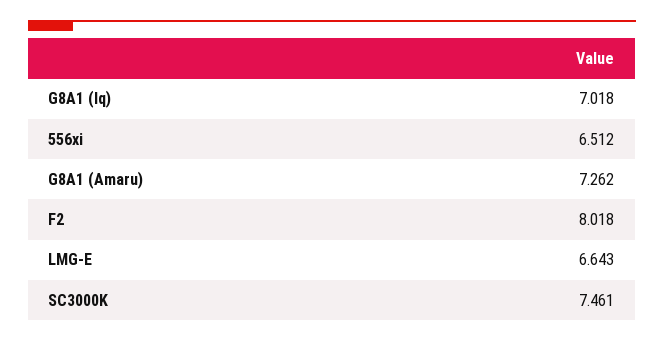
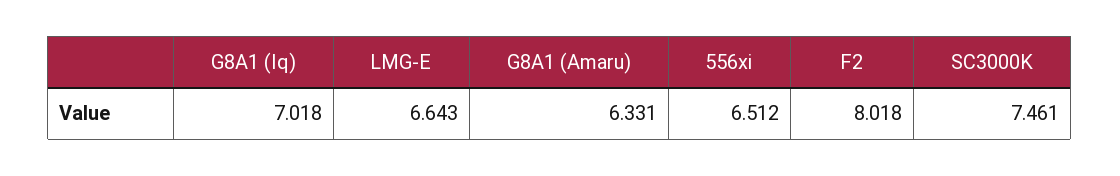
G8A1 (Amaru): 7.262 -> 6.331

